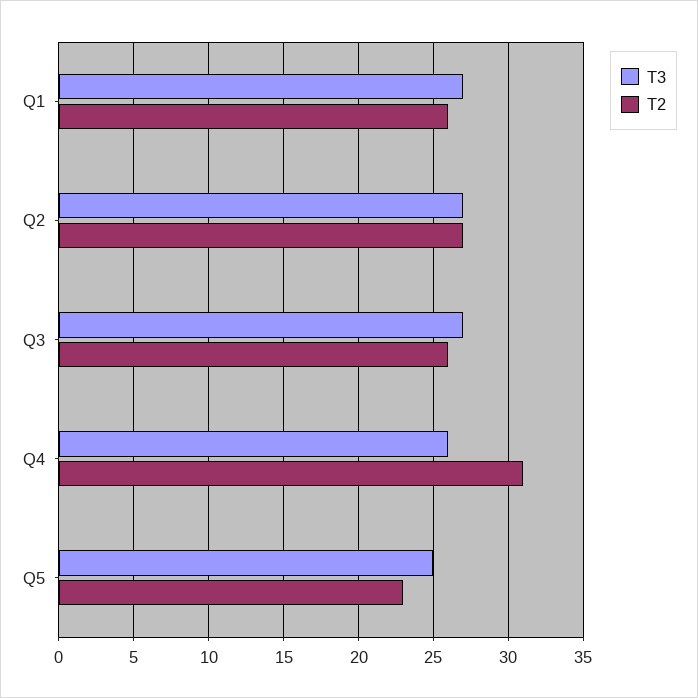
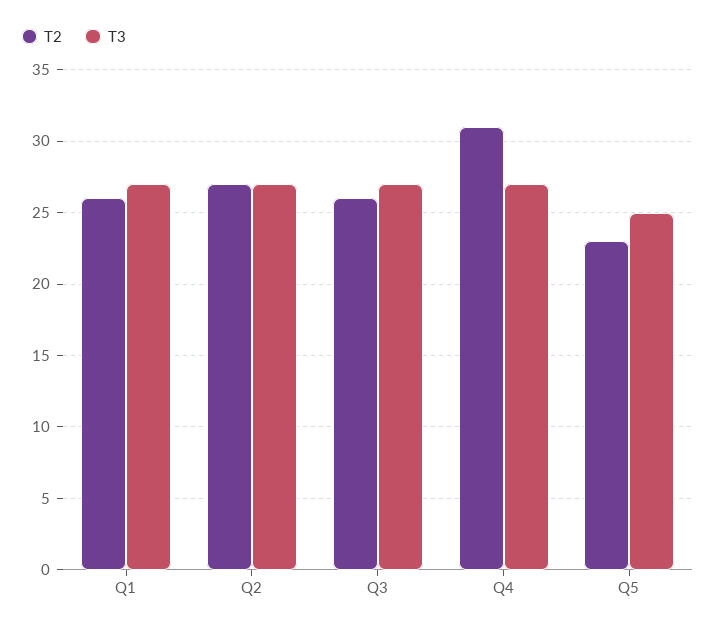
T3, Q4: 26 -> 27

